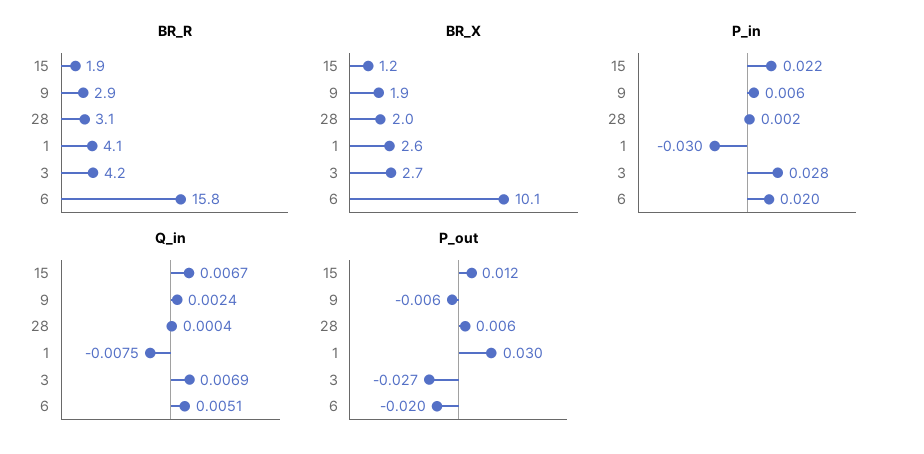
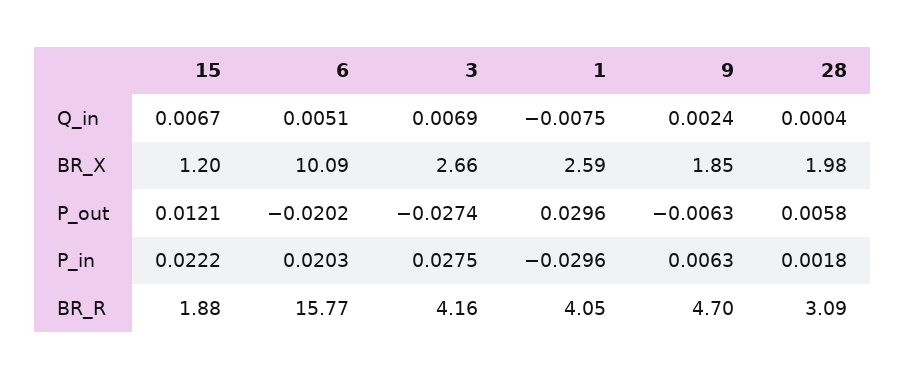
BR_R, 9: 2.9 -> 4.7

